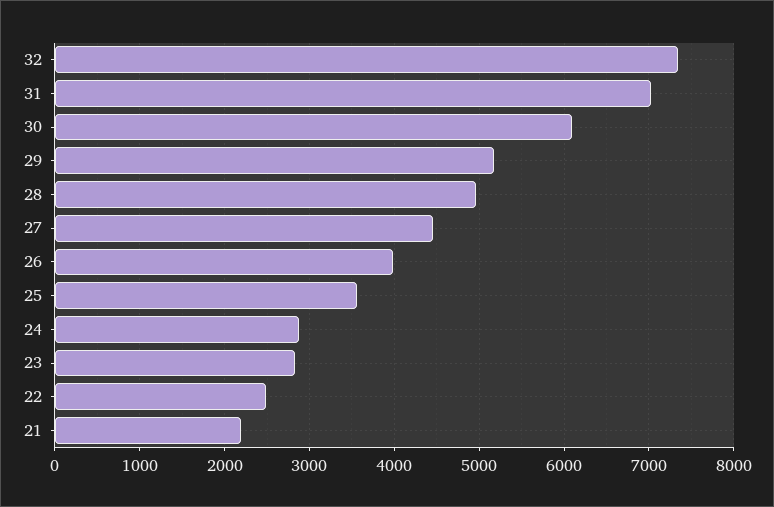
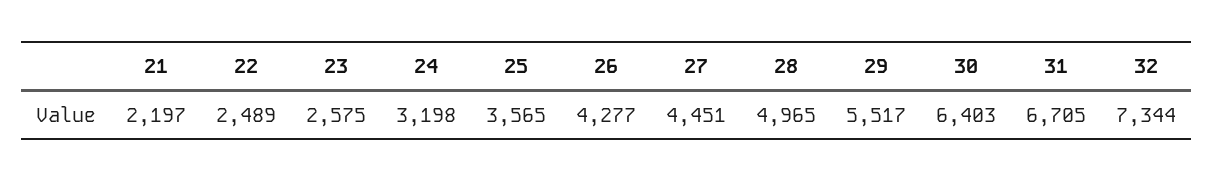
31: 7000 -> 6705
30: 6100 -> 6403
29: 5200 -> 5517
26: 4000 -> 4277
24: 2900 -> 3198
23: 2800 -> 2575

